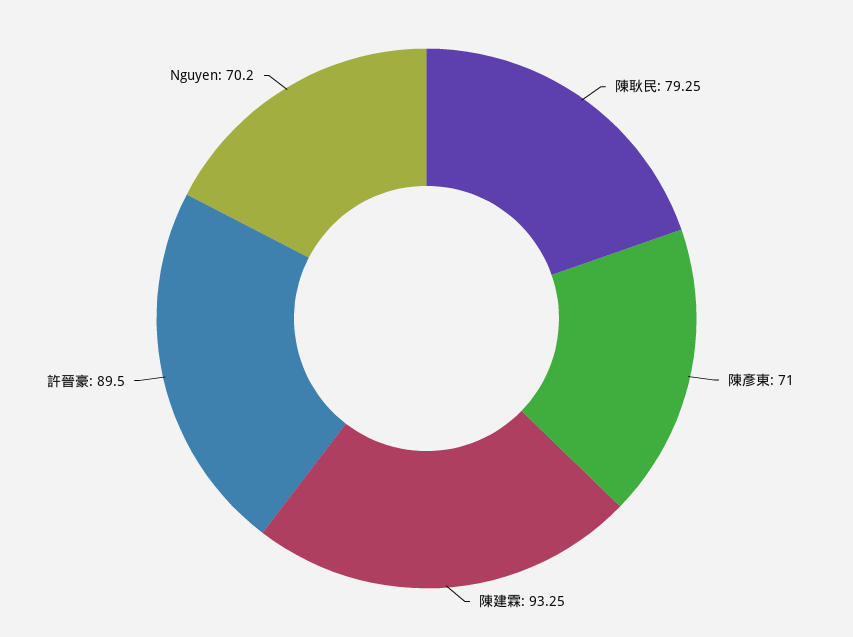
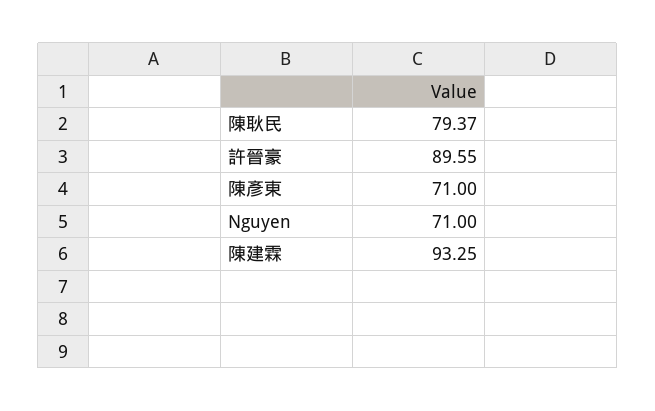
陳耿民: 79.25 -> 79.37
許晉豪: 89.5 -> 89.55
Nguyen: 70.2 -> 71

